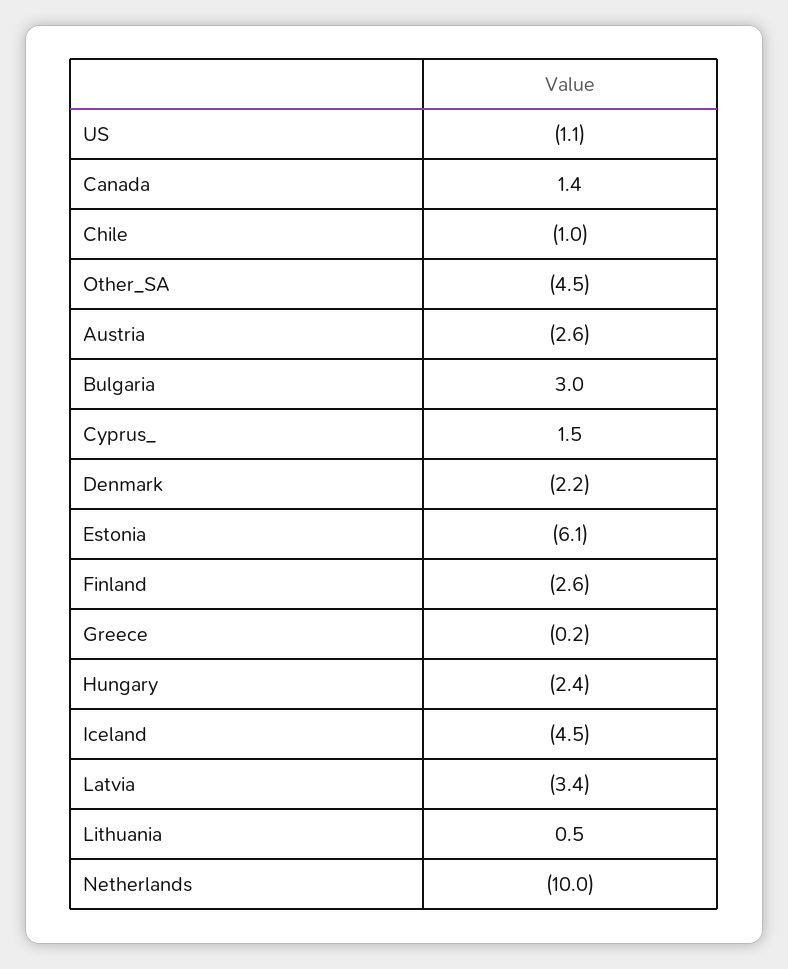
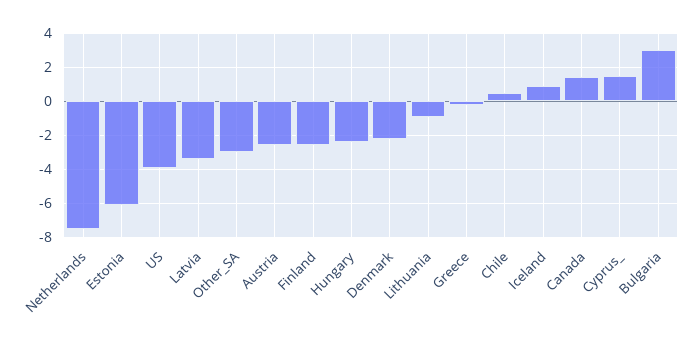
US: -1.1 -> -4
Chile: -1 -> 0.5
Other_SA: -4.5 -> -3
Iceland: -4.5 -> 1
Lithuania: 0.5 -> -1
Netherlands: -10 -> -7.5

